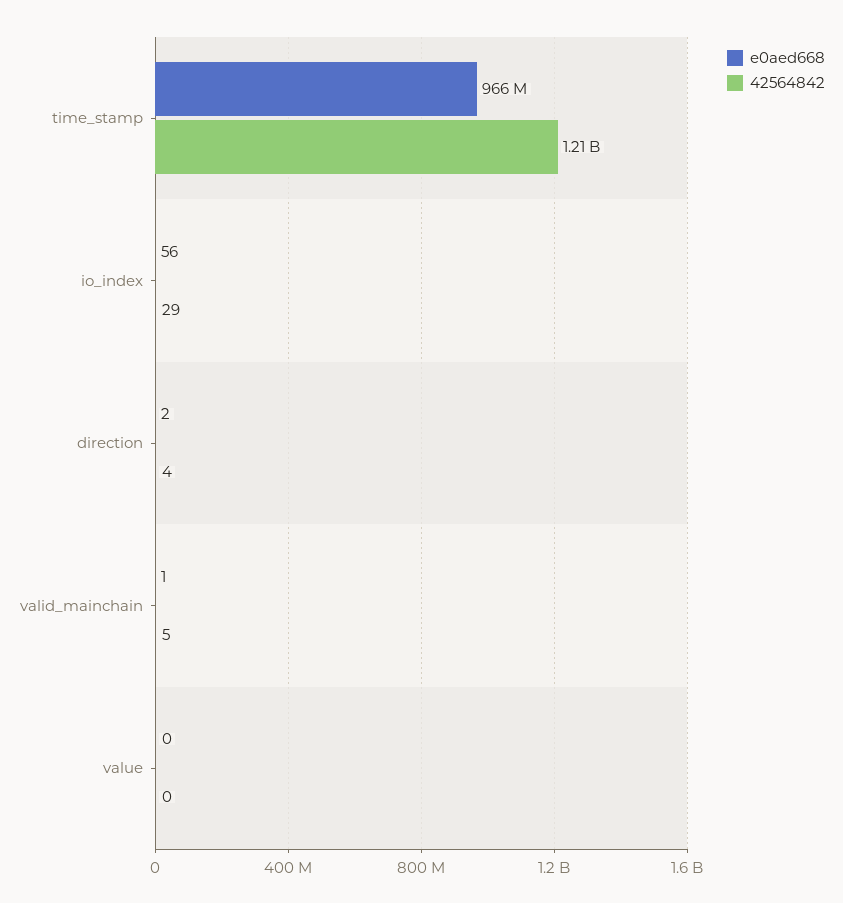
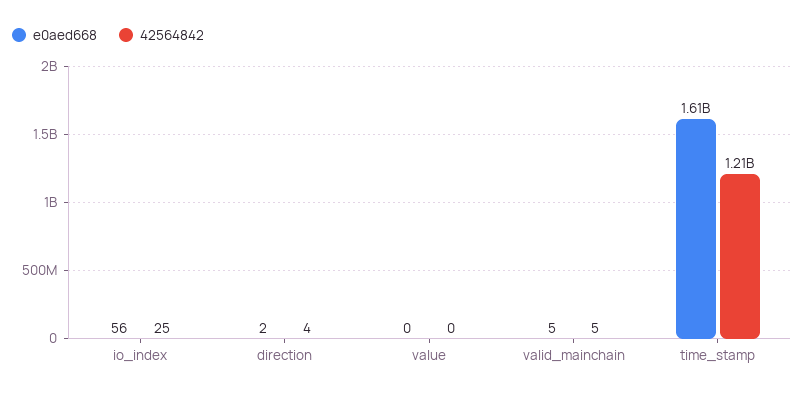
e0aed668, time_stamp: 966000000 -> 1610000000
42564842, io_index: 29 -> 25
e0aed668, valid_mainchain: 1 -> 5

